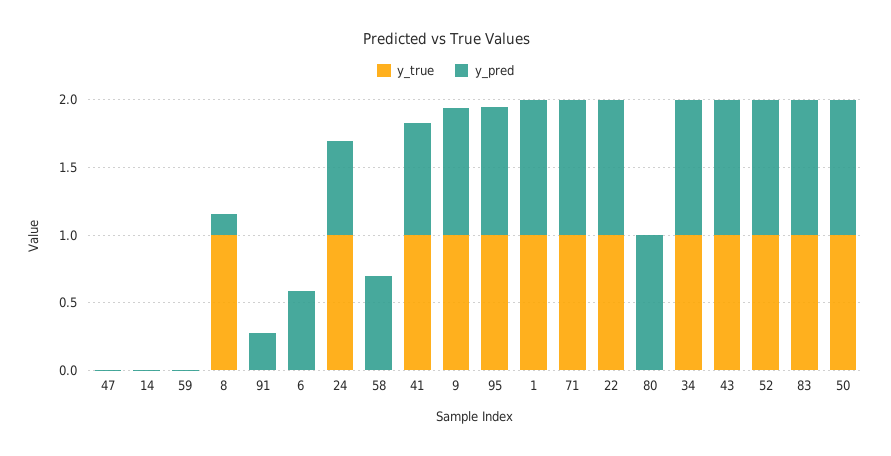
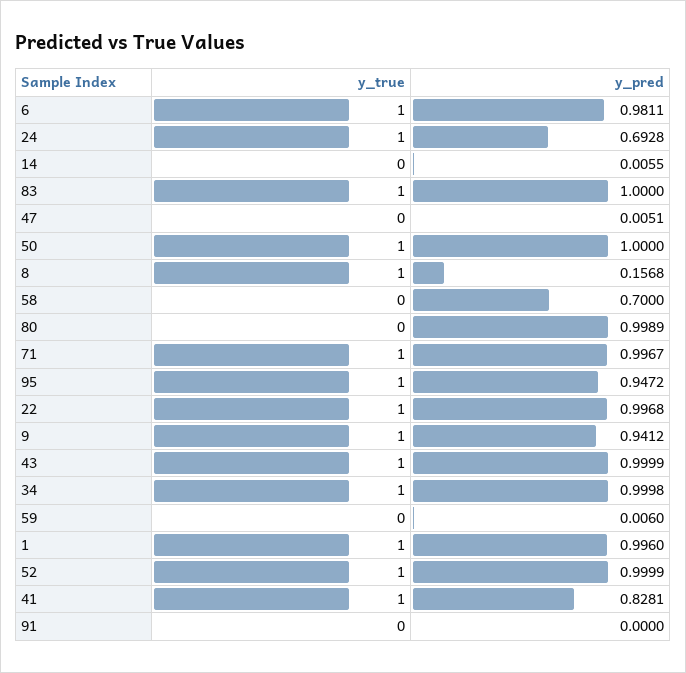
y_pred, 91: 0.3 -> 0
y_true, 6: 0 -> 1
y_pred, 6: 0.6 -> 0.9811

